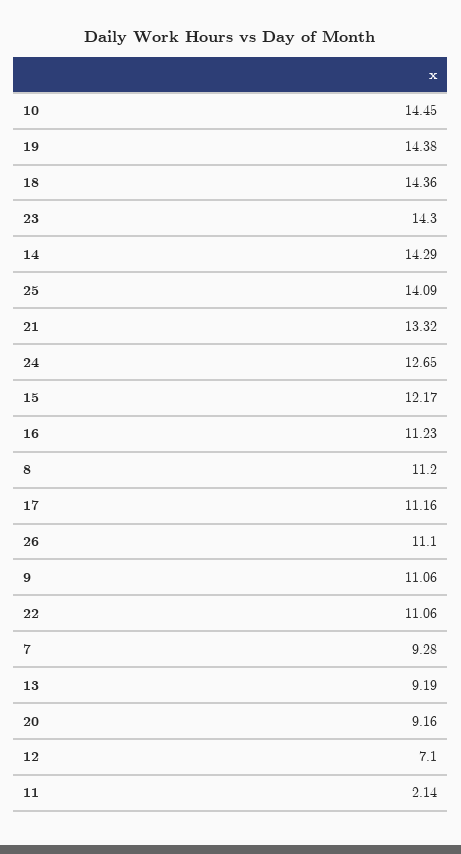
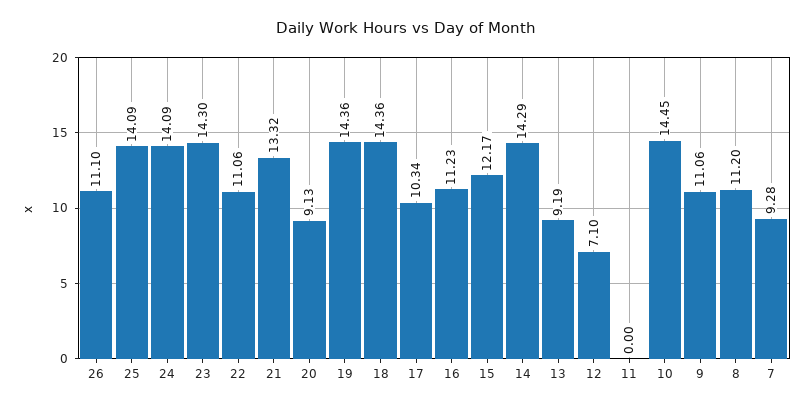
19: 14.38 -> 14.36
24: 12.65 -> 14.09
17: 11.16 -> 10.34
20: 9.16 -> 9.13
11: 2.14 -> 0

